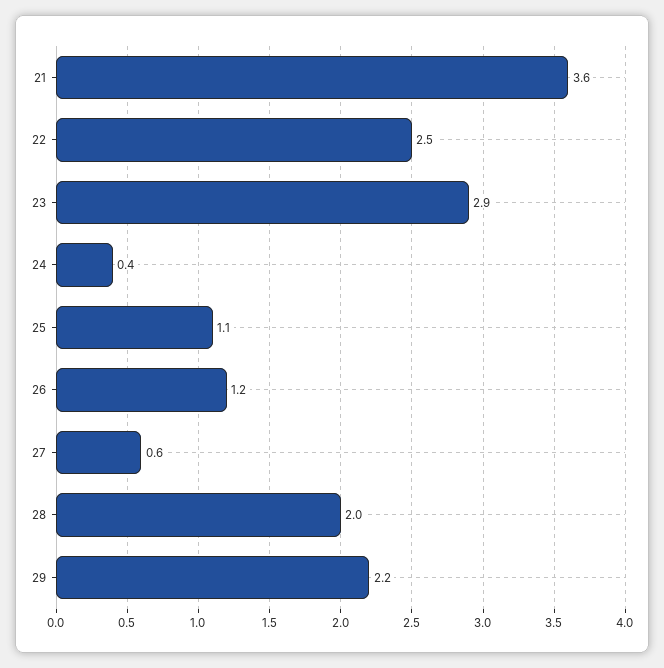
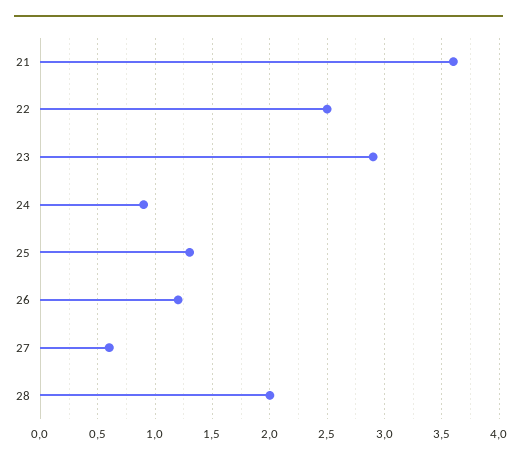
24: 0.4 -> 0.9
25: 1.1 -> 1.3
29: 2.2 -> none

